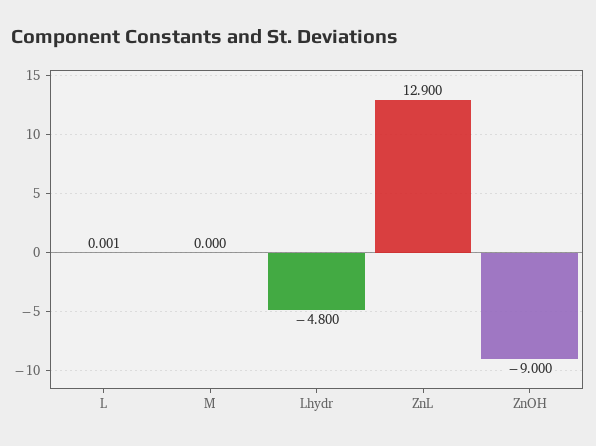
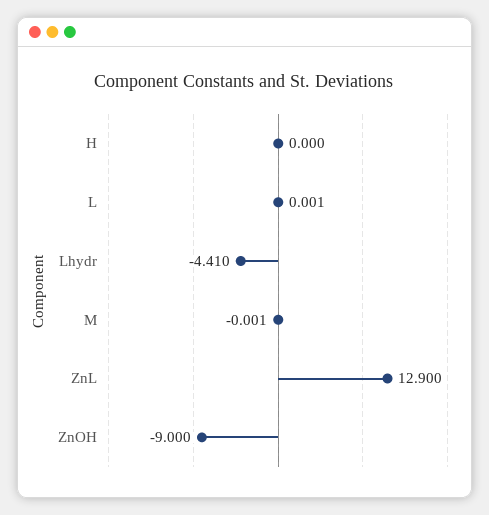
M: 0 -> -0.001
Lhydr: -4.8 -> -4.41
H: none -> 0

